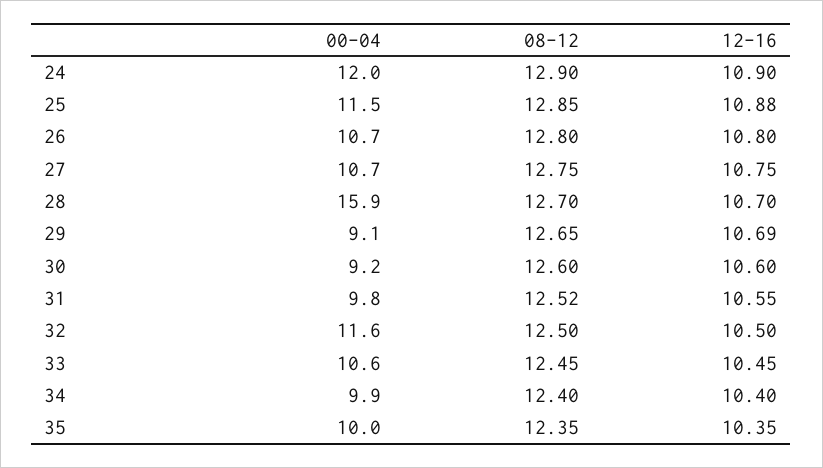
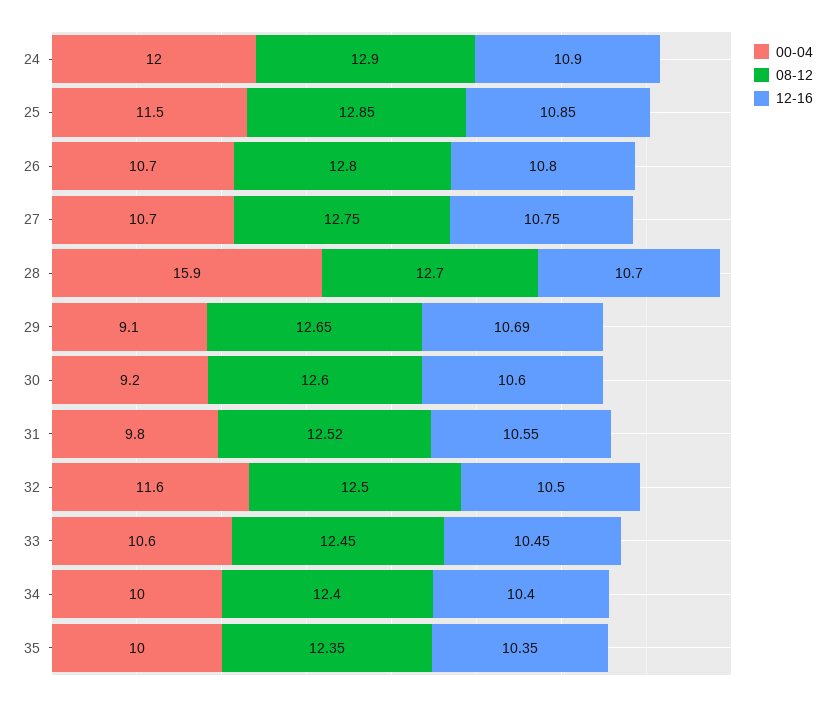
12-16, 25: 10.88 -> 10.85
00-04, 34: 9.9 -> 10

